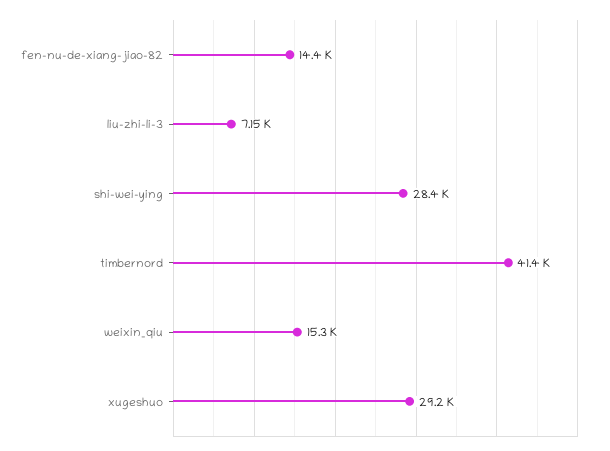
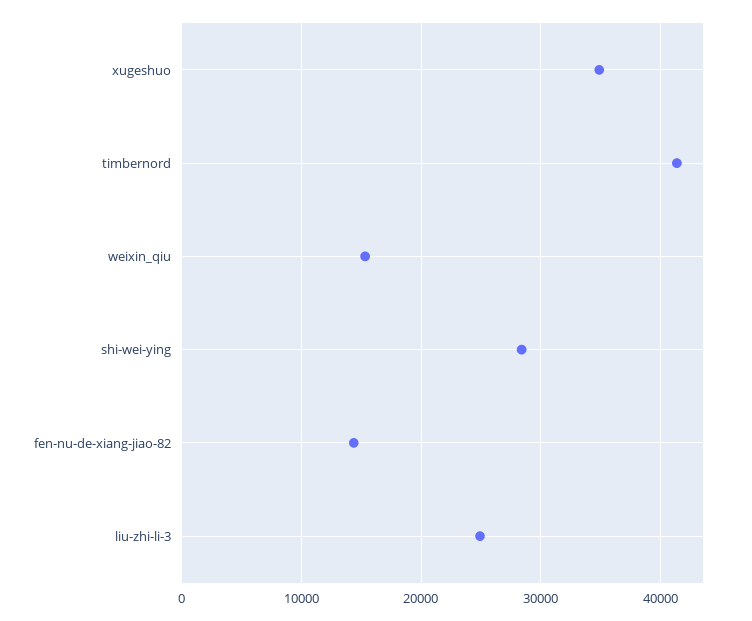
liu-zhi-li-3: 7150 -> 25000
xugeshuo: 29200 -> 35000

